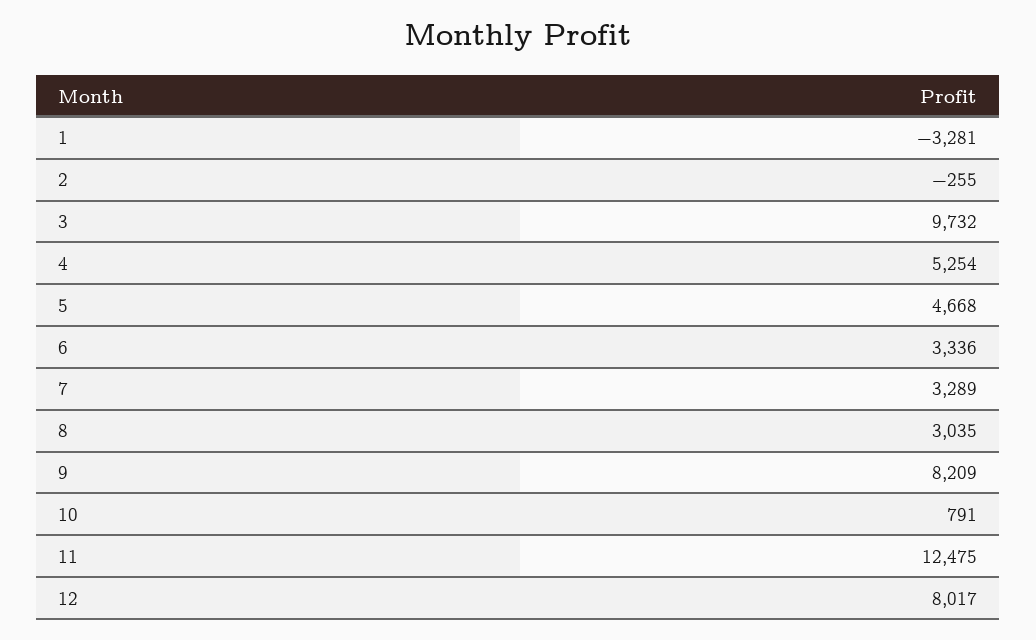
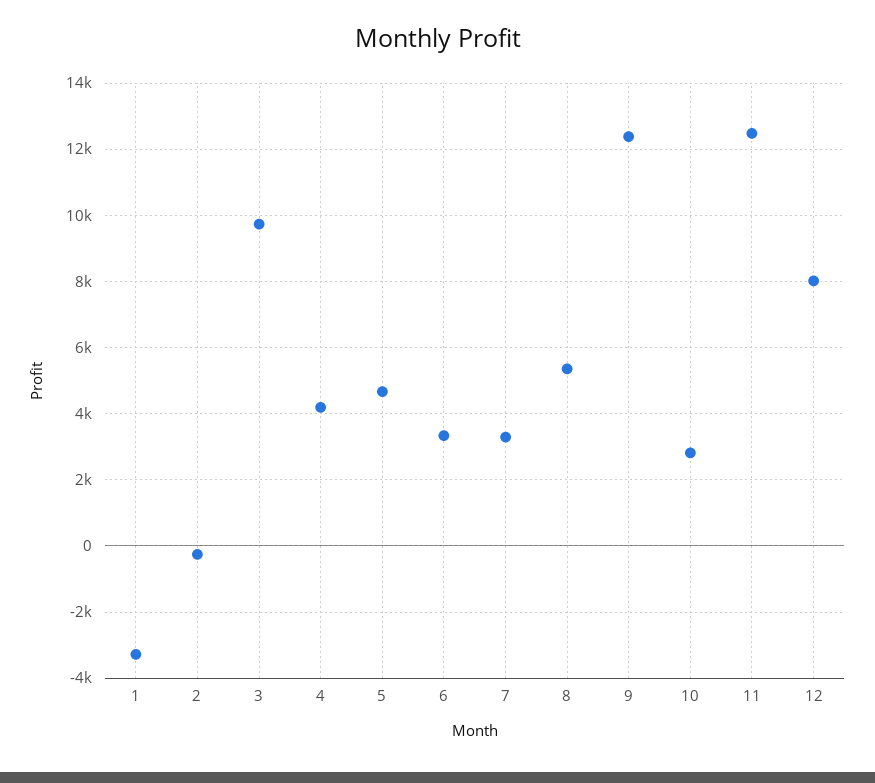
4: 5254 -> 4200
8: 3035 -> 5400
9: 8209 -> 12400
10: 791 -> 2800

